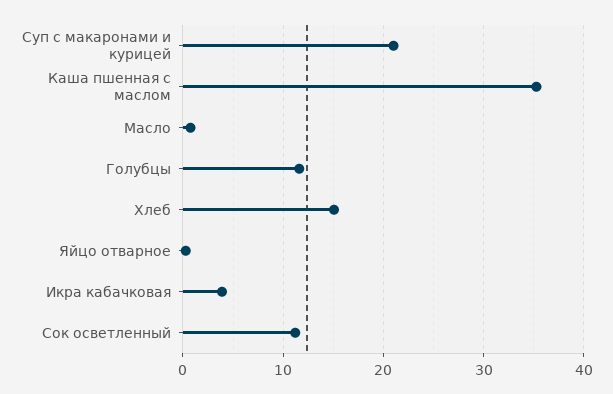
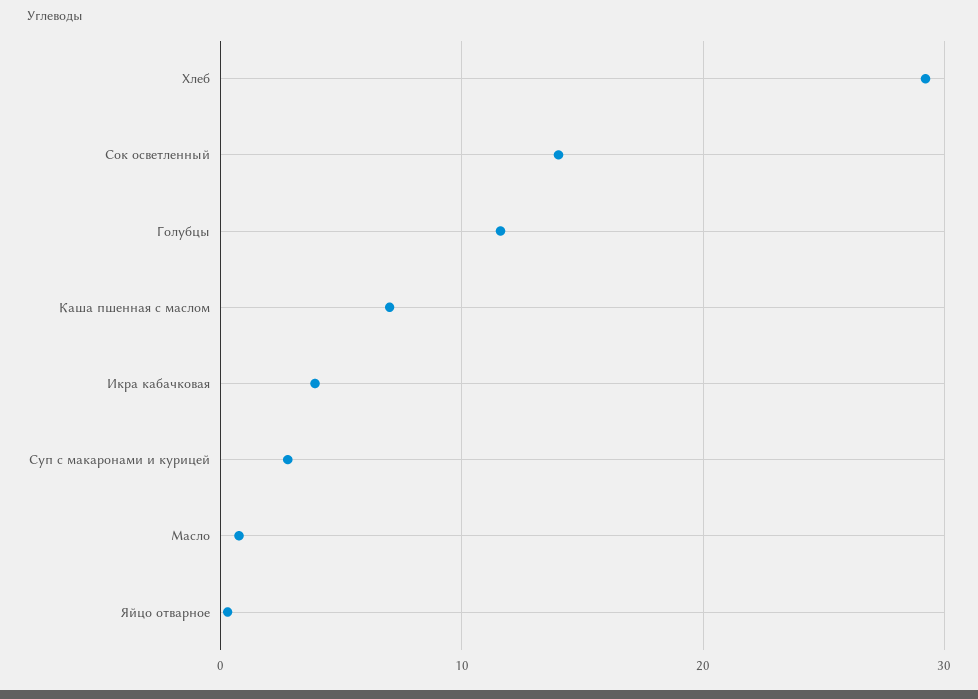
Суп с макаронами и курицей: 21 -> 3
Каша пшенная с маслом: 35 -> 7
Хлеб: 15 -> 29
Сок осветленный: 11 -> 14

